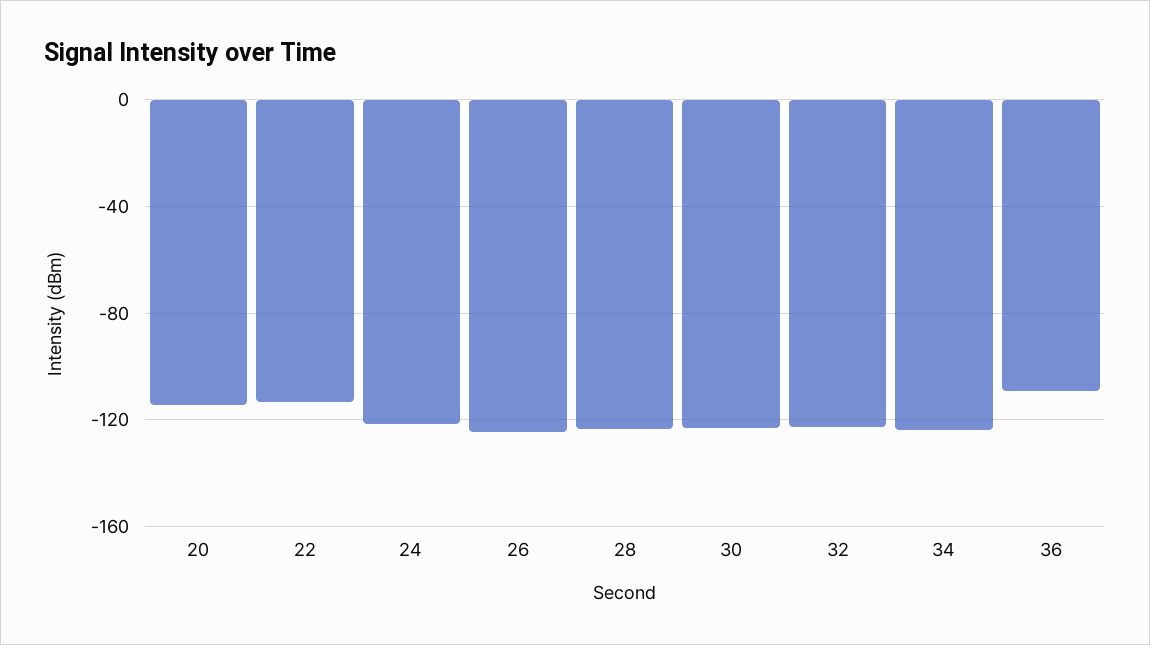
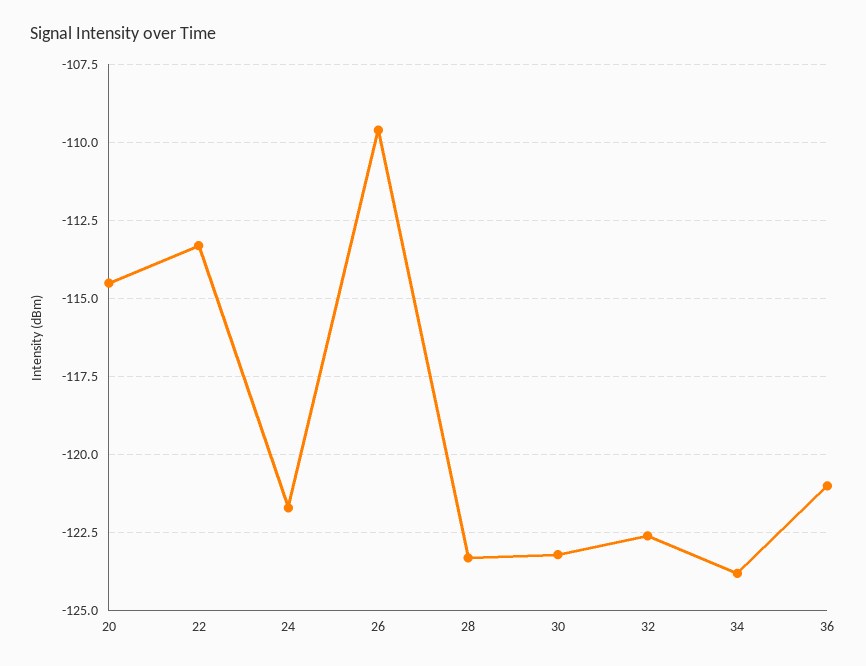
26: -125 -> -109.5
36: -110 -> -121

